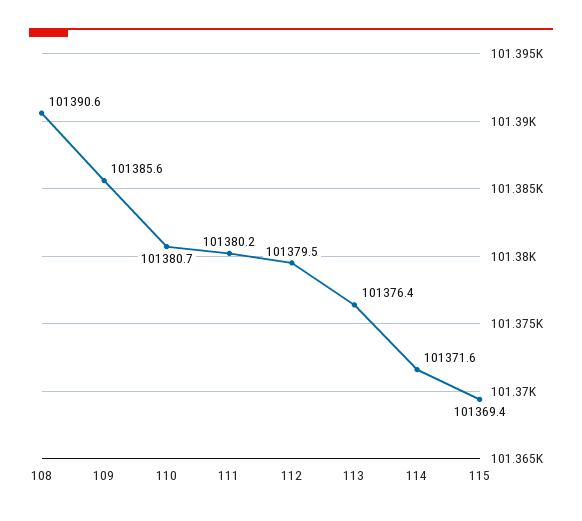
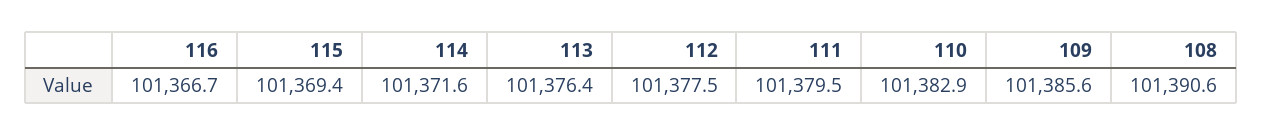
110: 101380.7 -> 101382.9
111: 101380.2 -> 101379.5
112: 101379.5 -> 101377.5
116: none -> 101366.7

